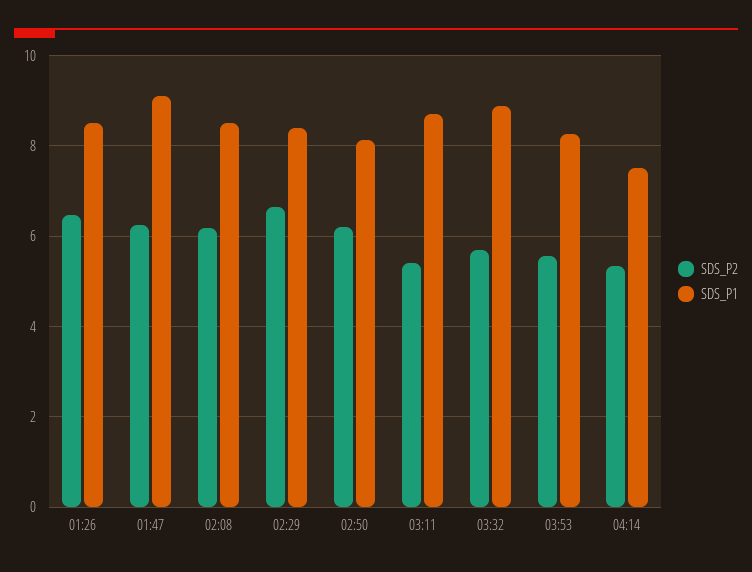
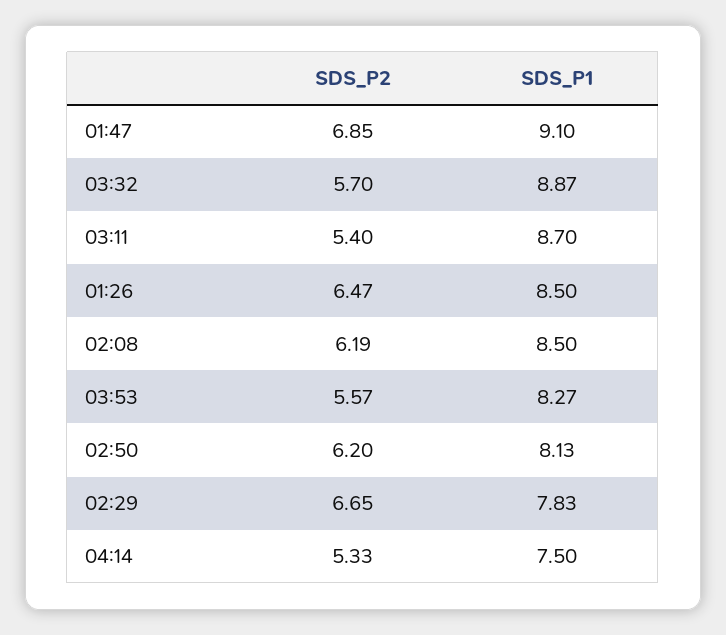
SDS_P2, 01:47: 6.2 -> 6.85
SDS_P1, 02:29: 8.4 -> 7.83

